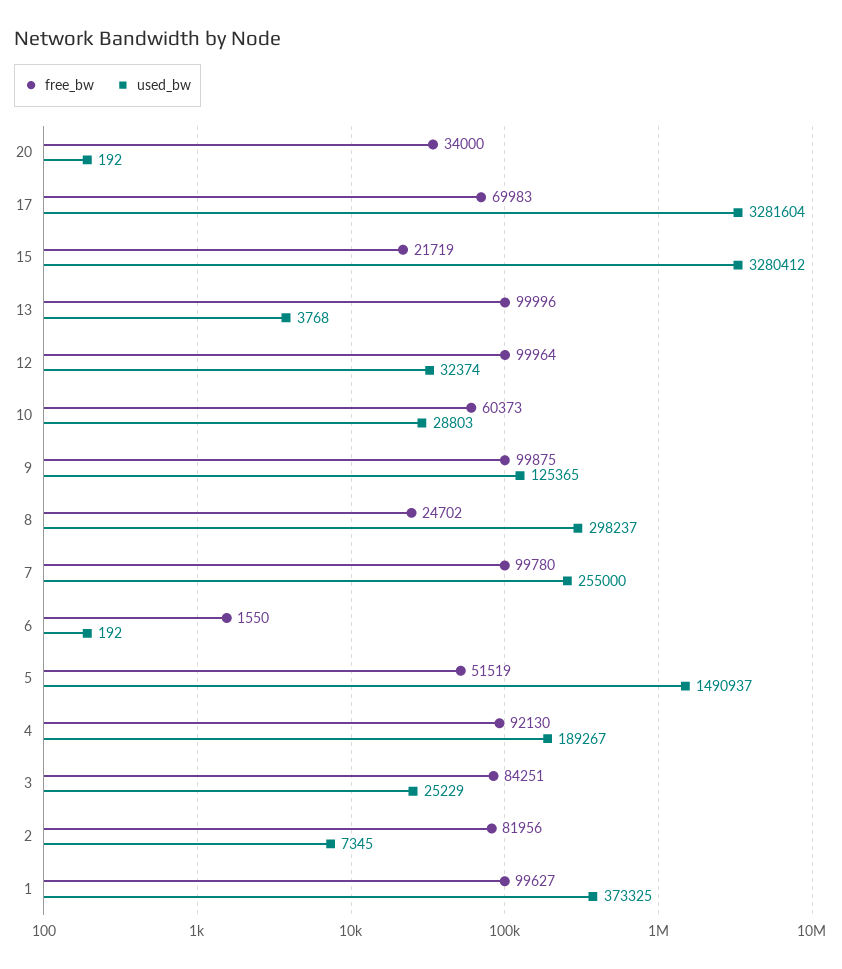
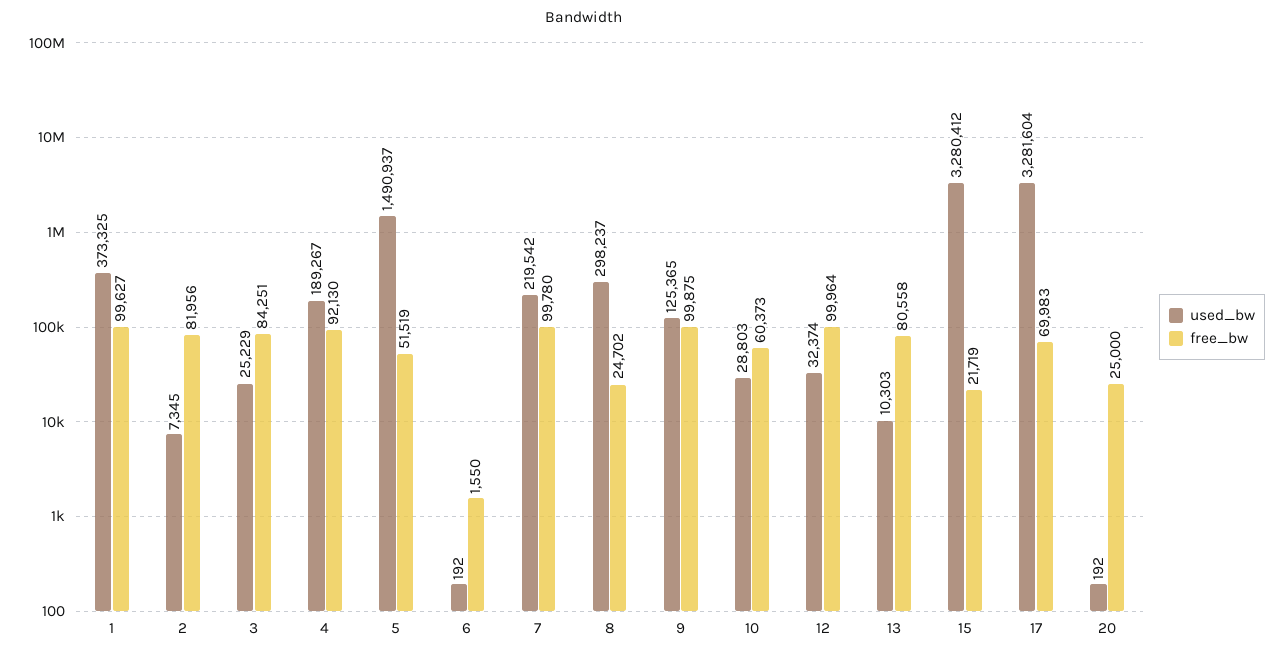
free_bw, 20: 34000 -> 25000
free_bw, 13: 99996 -> 80558
used_bw, 13: 3768 -> 10303
used_bw, 7: 255000 -> 219542

